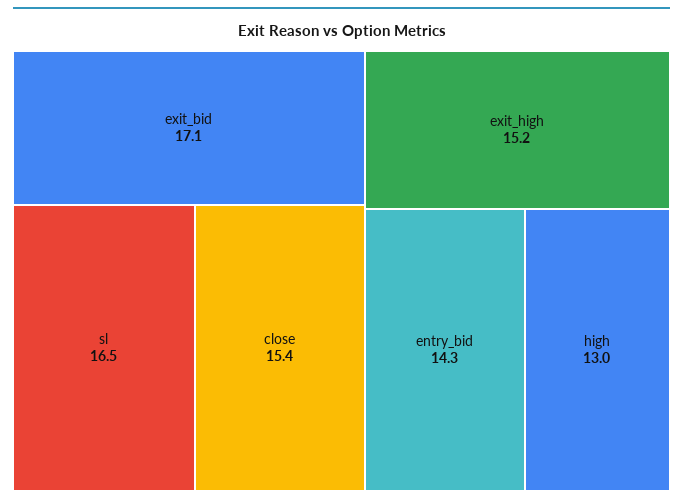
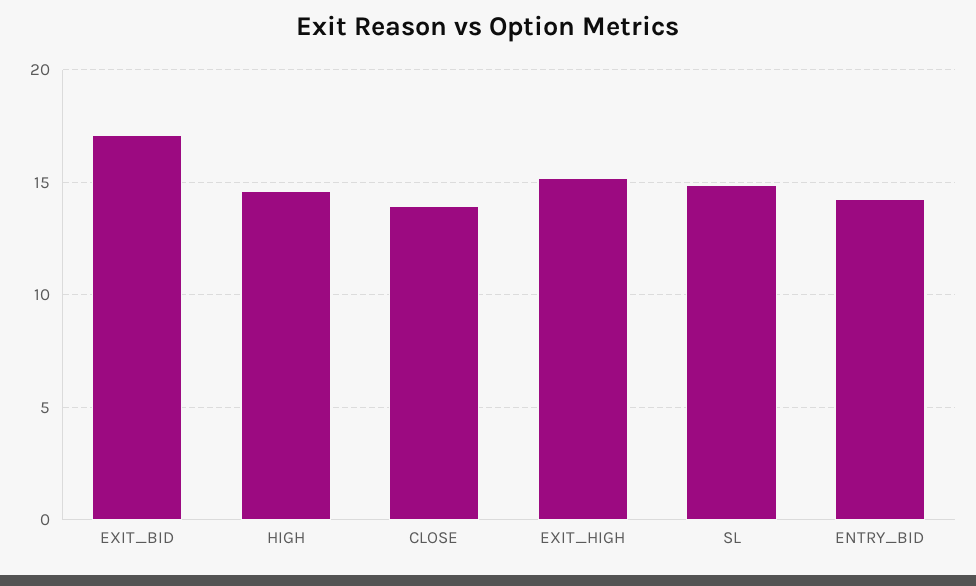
sl: 16.5 -> 15
close: 15.4 -> 14
high: 13 -> 14.5

